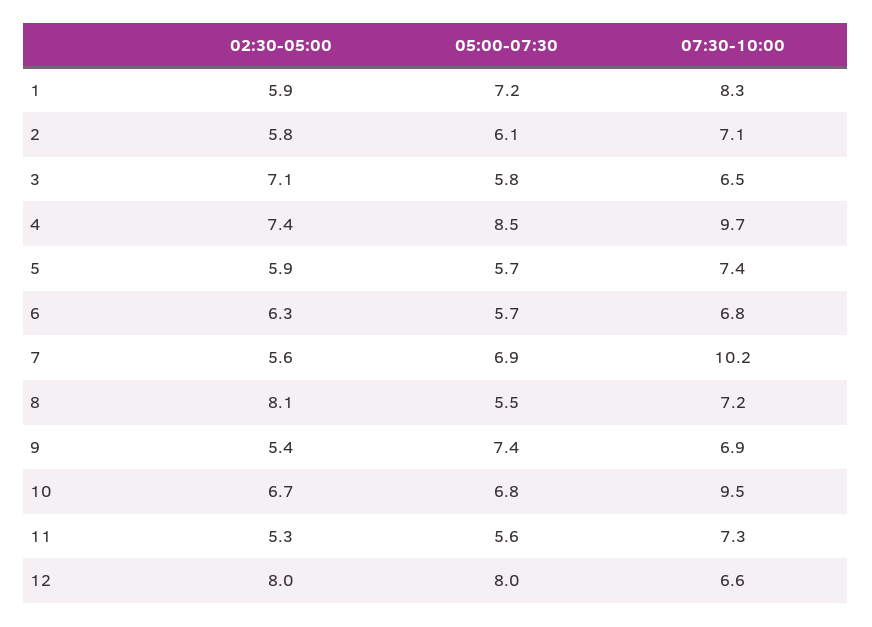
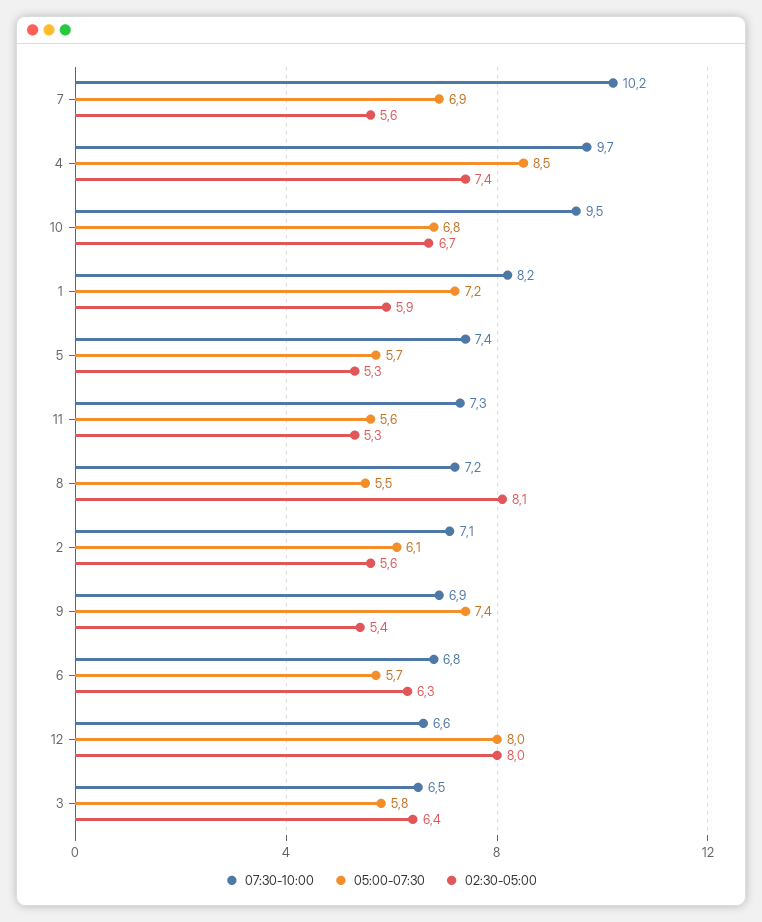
07:30-10:00, 1: 8.3 -> 8.2
02:30-05:00, 2: 5.8 -> 5.6
02:30-05:00, 3: 7.1 -> 6.4
02:30-05:00, 5: 5.9 -> 5.3

